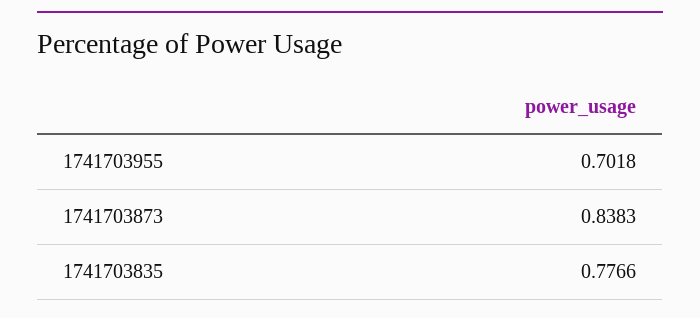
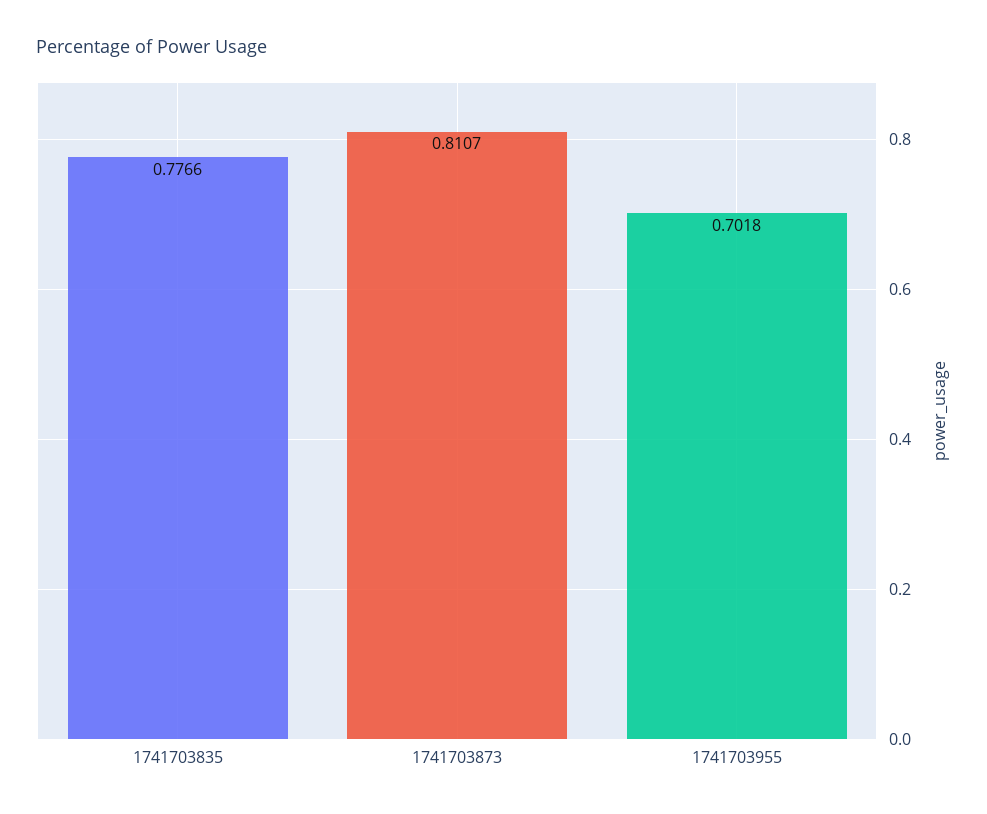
1741703873: 0.8383 -> 0.8107

